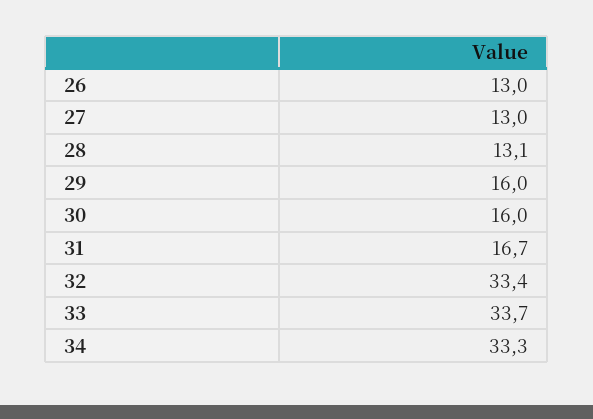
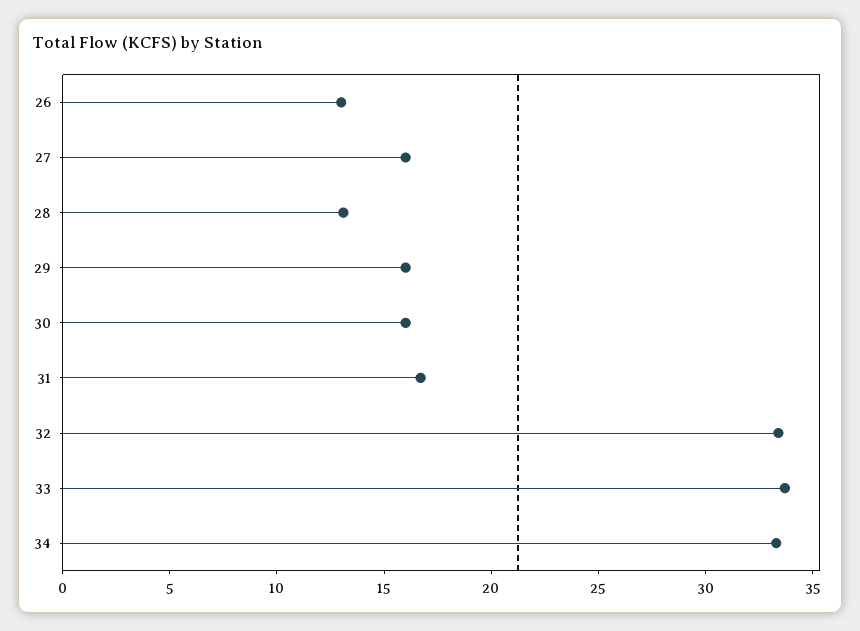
27: 13 -> 16

